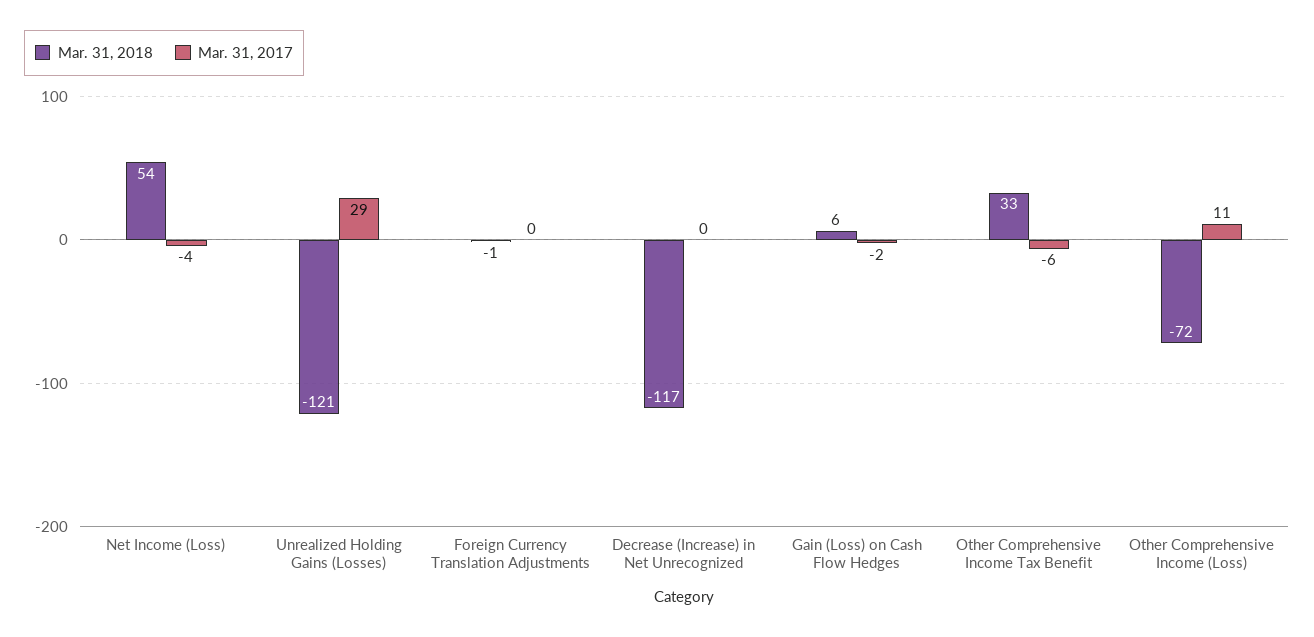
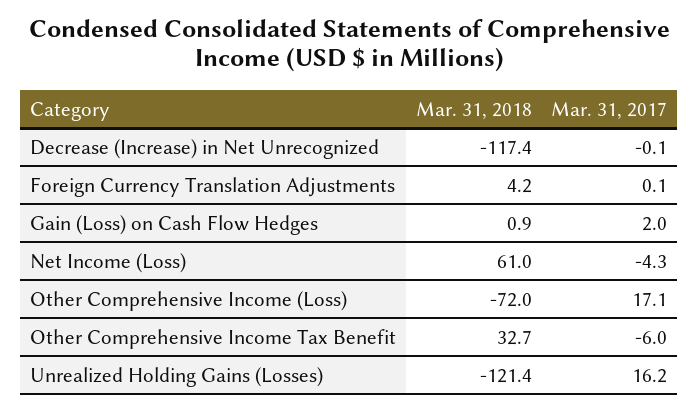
Mar. 31, 2018, Net Income (Loss): 54 -> 61
Mar. 31, 2017, Unrealized Holding Gains (Losses): 29 -> 16.2
Mar. 31, 2018, Foreign Currency Translation Adjustments: -1 -> 4.2
Mar. 31, 2018, Gain (Loss) on Cash Flow Hedges: 6 -> 0.9
Mar. 31, 2017, Gain (Loss) on Cash Flow Hedges: -2 -> 2
Mar. 31, 2017, Other Comprehensive Income (Loss): 11 -> 17.1

